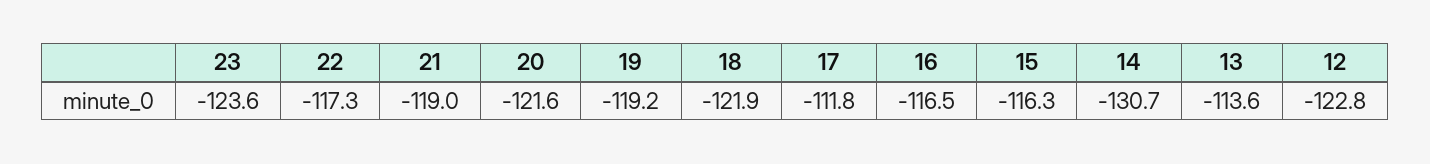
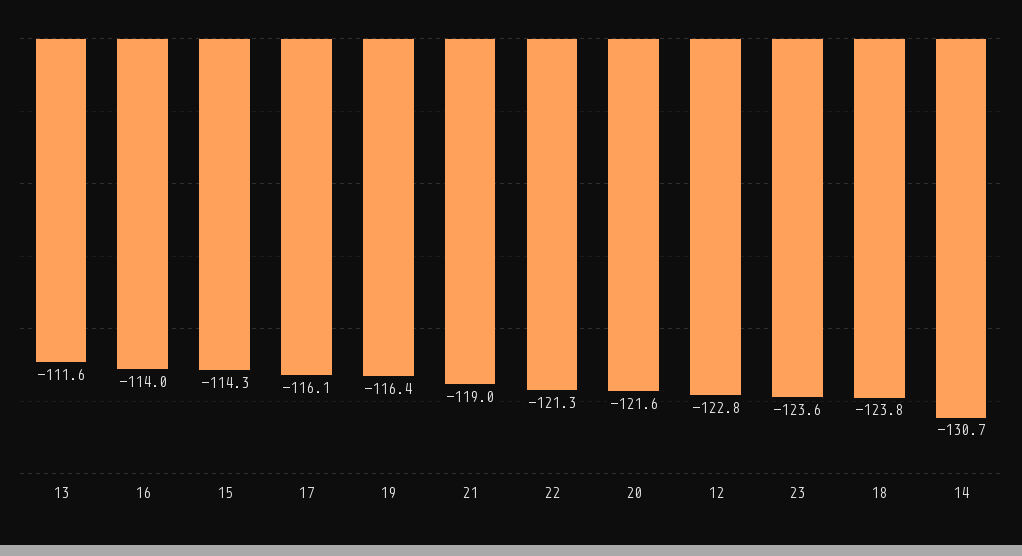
22: -117.3 -> -121.3
19: -119.2 -> -116.4
18: -121.9 -> -123.8
17: -111.8 -> -116.1
16: -116.5 -> -114
15: -116.3 -> -114.3
13: -113.6 -> -111.6

